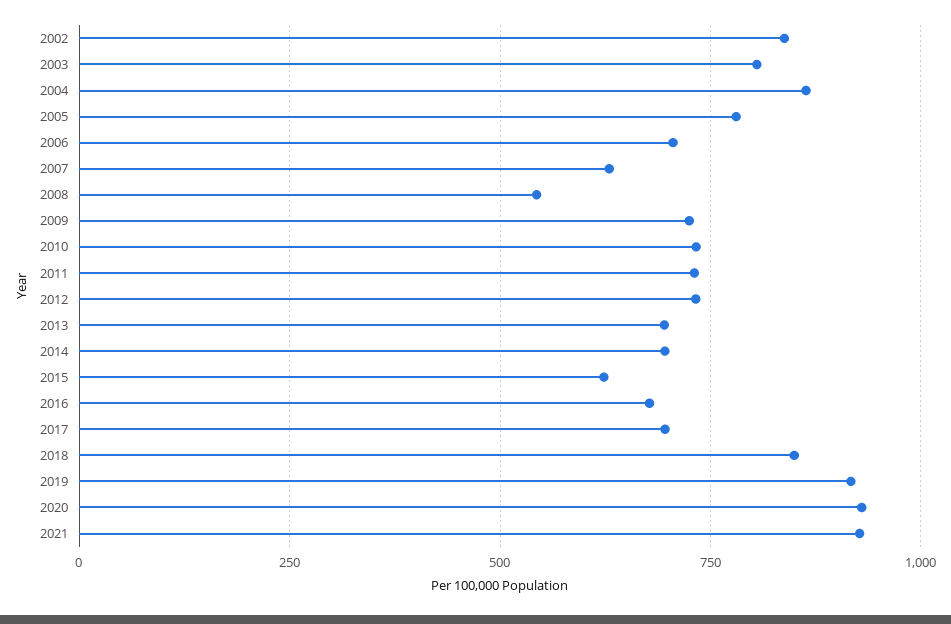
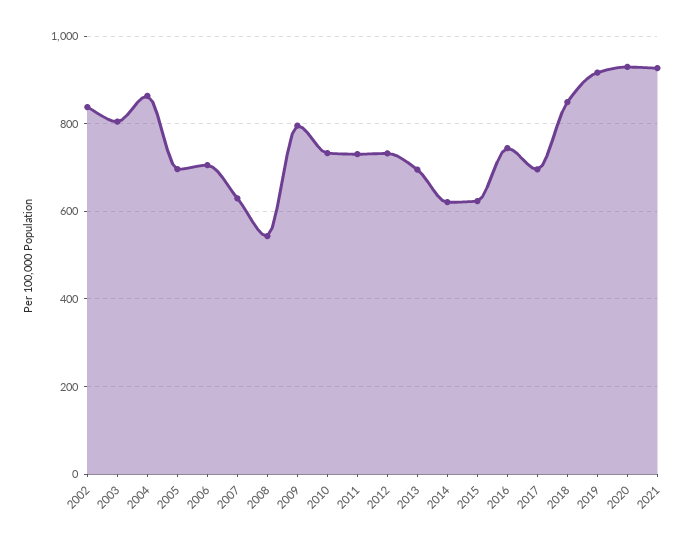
2005: 775 -> 700
2009: 725 -> 800
2014: 700 -> 620
2016: 675 -> 740

